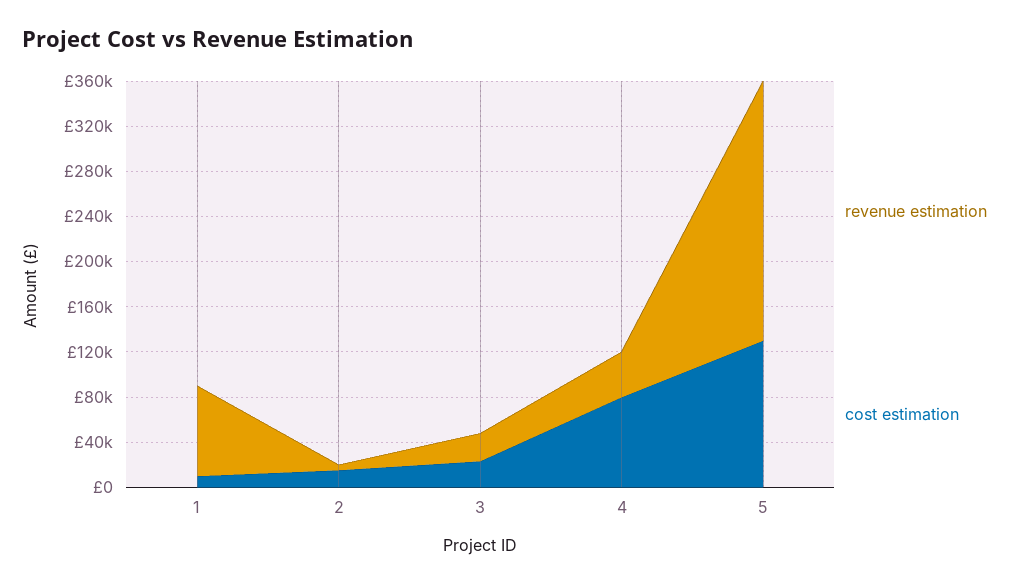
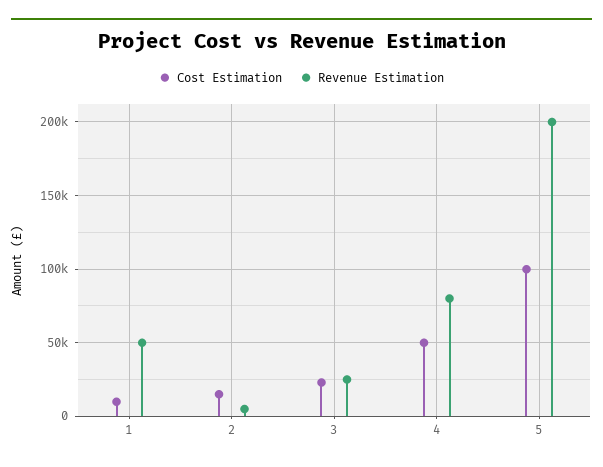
revenue estimation, 1: 80000 -> 50000
revenue estimation, 4: 40000 -> 80000
cost estimation, 4: 80000 -> 50000
revenue estimation, 5: 230000 -> 200000
cost estimation, 5: 130000 -> 100000

